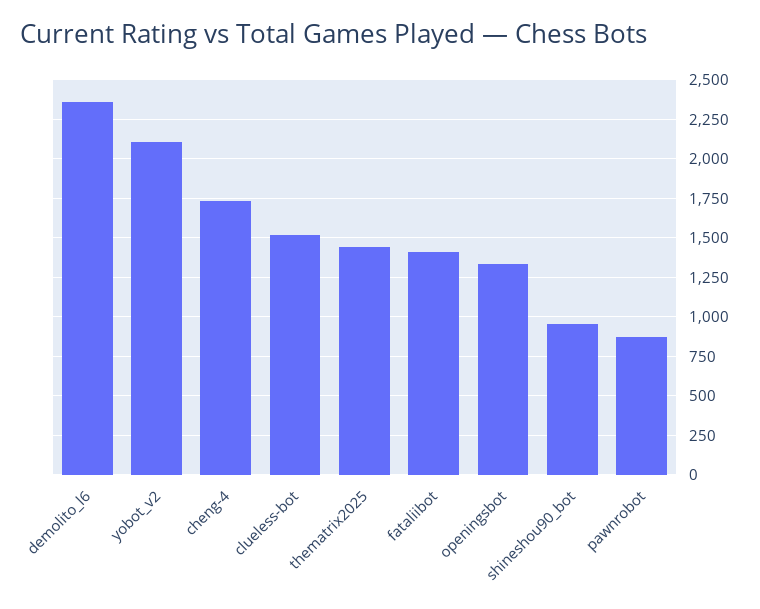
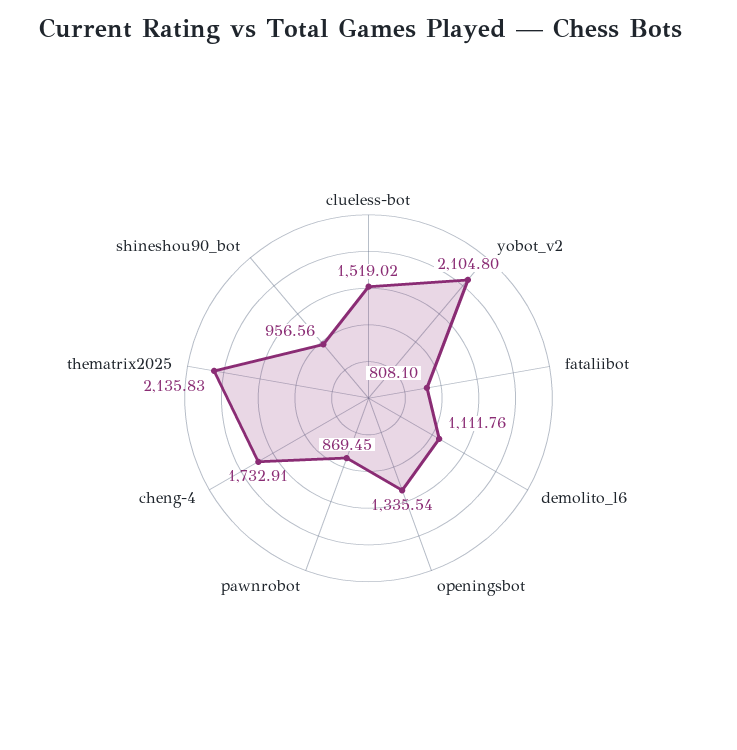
demolito_l6: 2350 -> 1111.76
thematrix2025: 1450 -> 2135.83
fataliibot: 1400 -> 808.1

